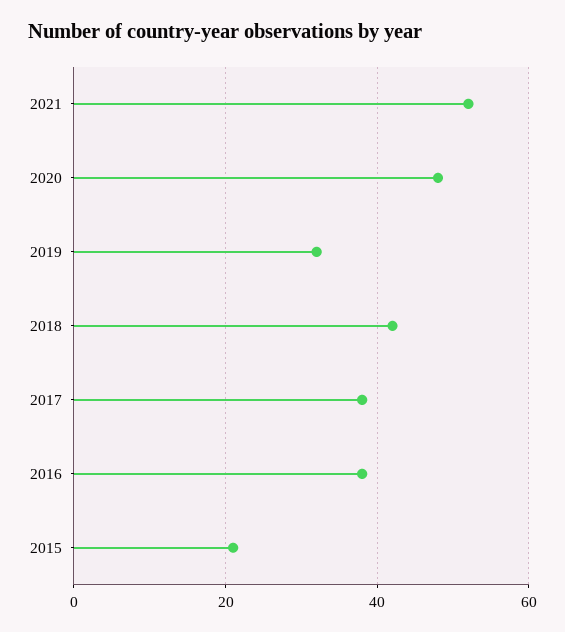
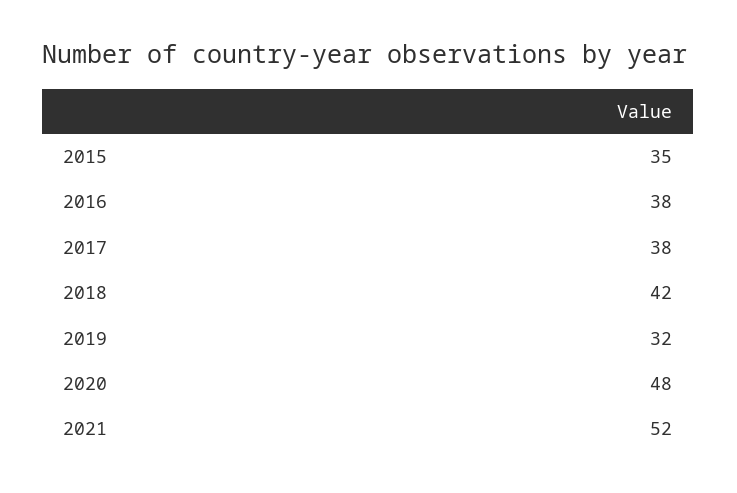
2015: 20 -> 35

